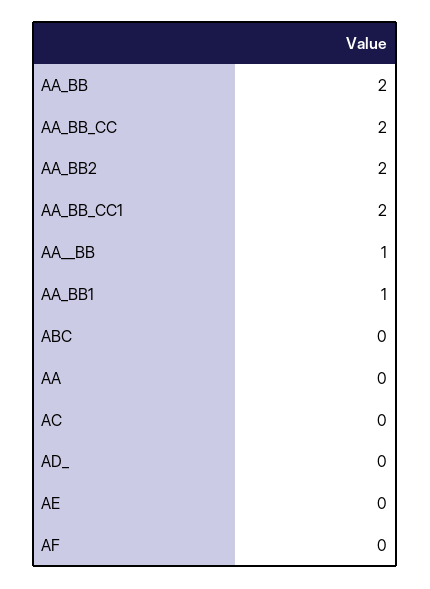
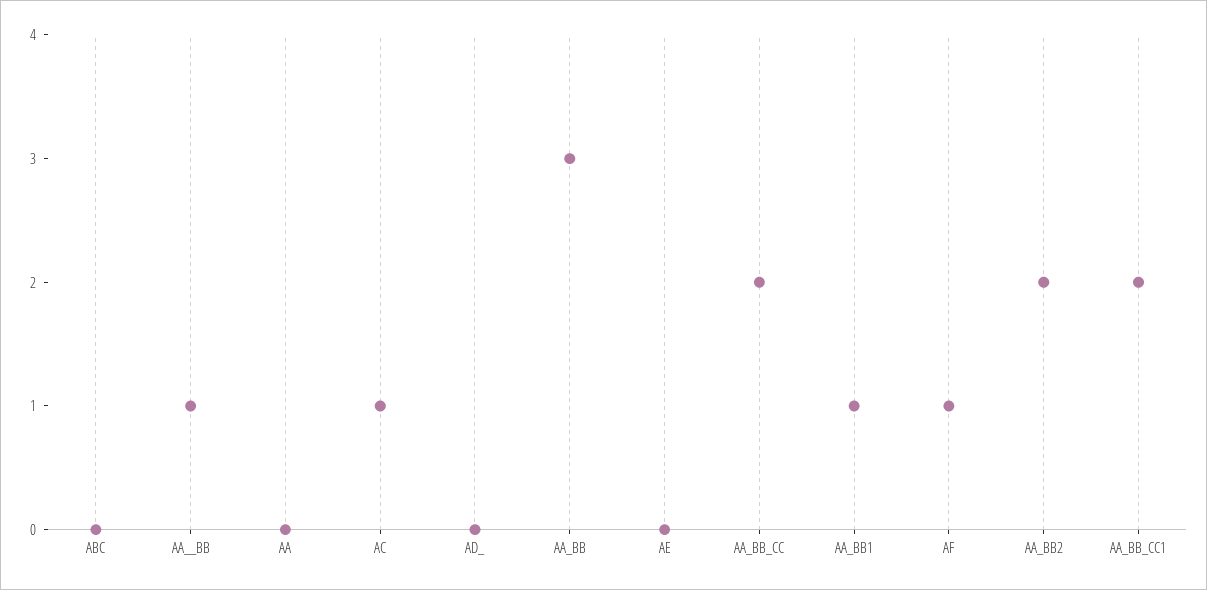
AA_BB: 2 -> 3
AC: 0 -> 1
AF: 0 -> 1

